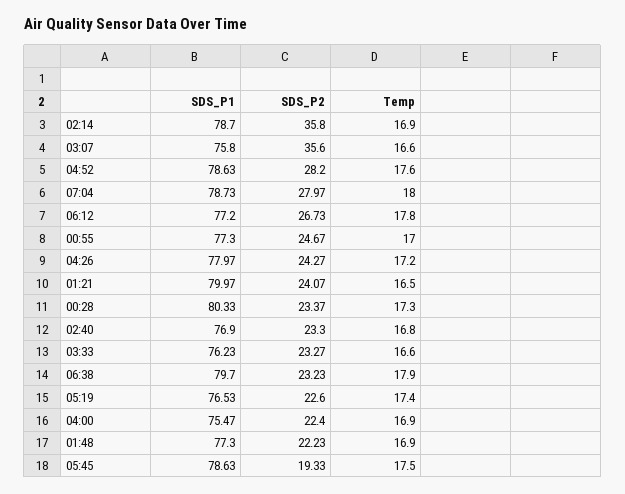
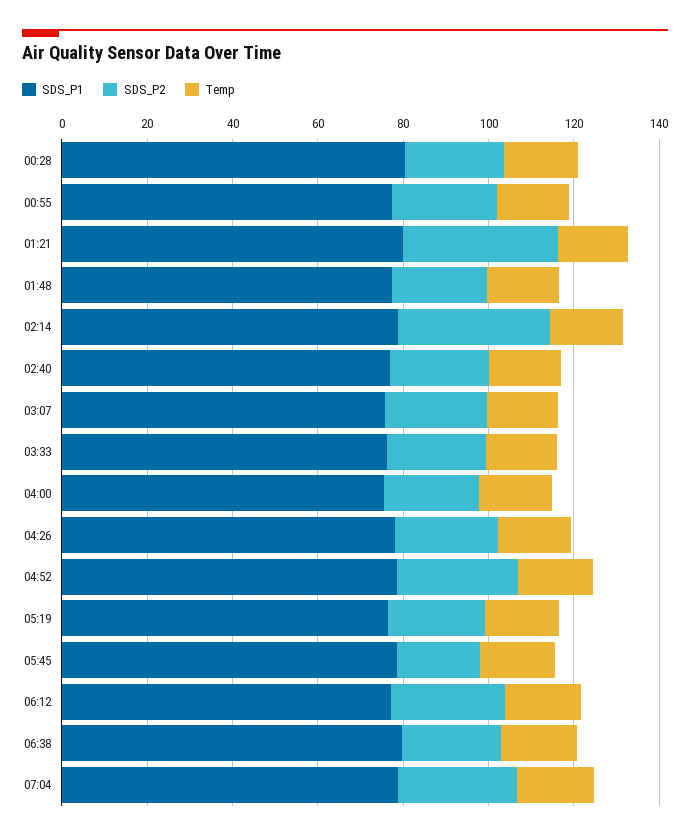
SDS_P2, 03:07: 35.6 -> 25
SDS_P2, 01:21: 24.07 -> 35

